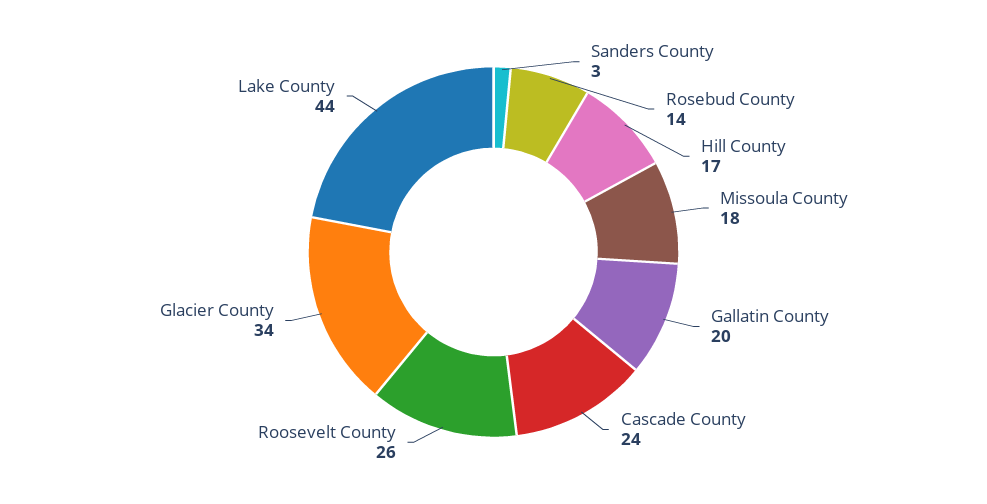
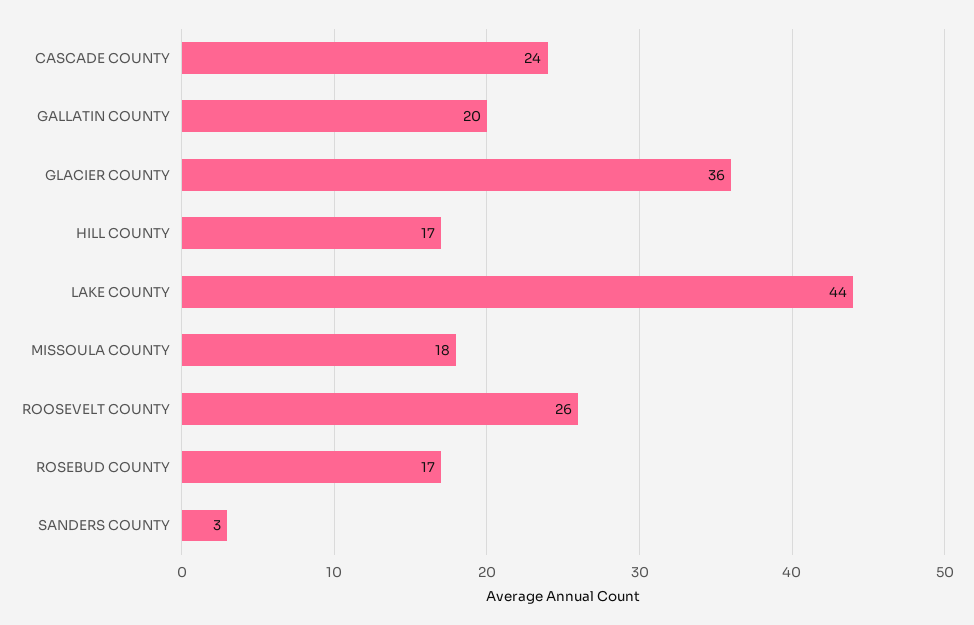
Rosebud County: 14 -> 17
Glacier County: 34 -> 36

